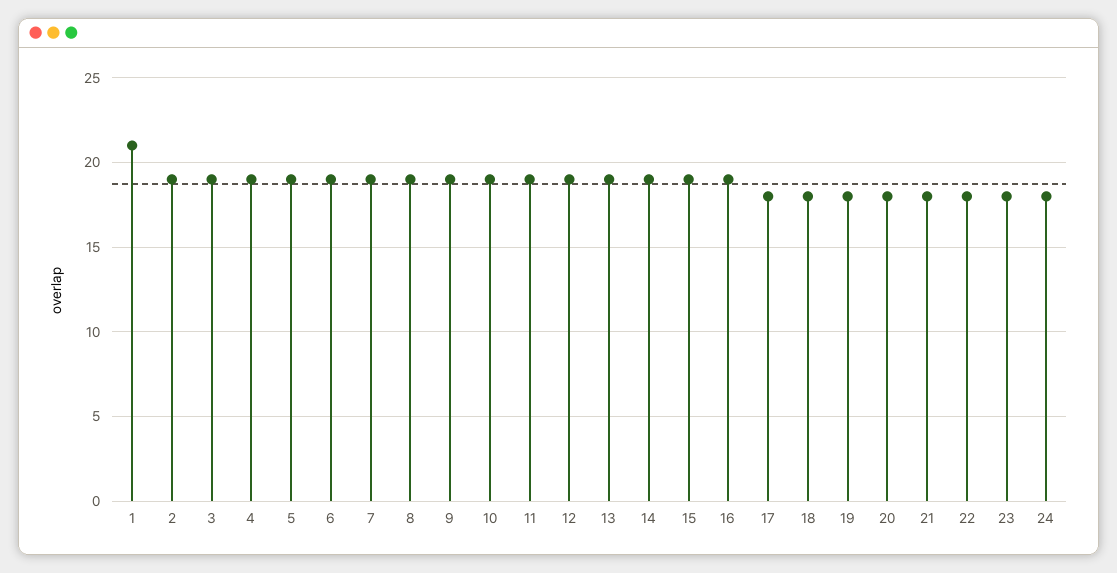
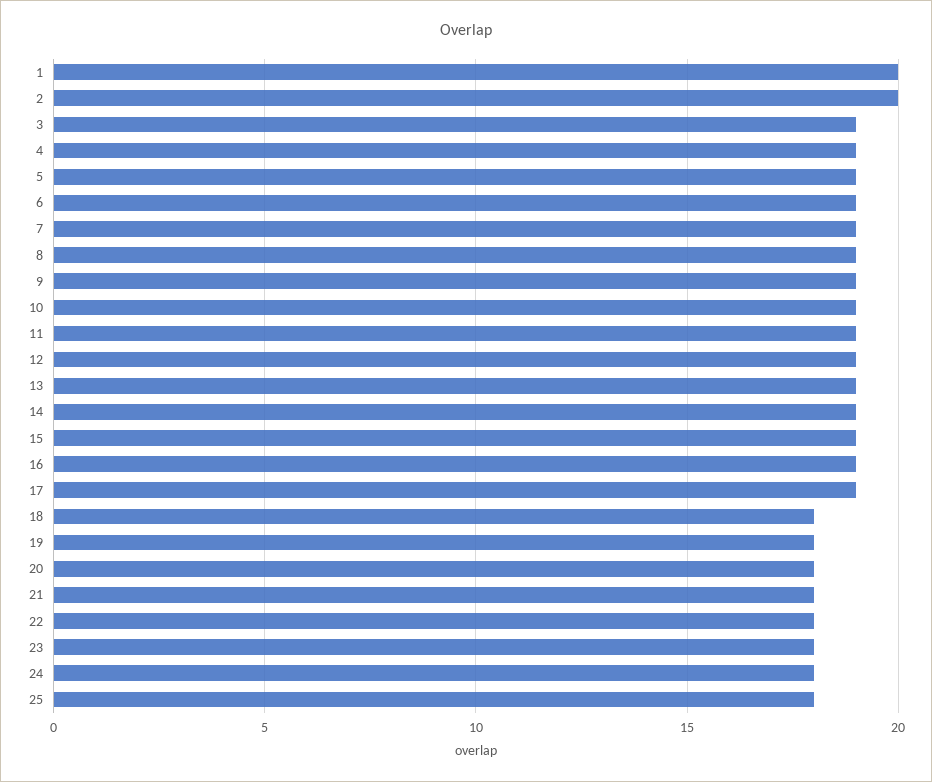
1: 21 -> 20
2: 19 -> 20
17: 18 -> 19
25: none -> 18

